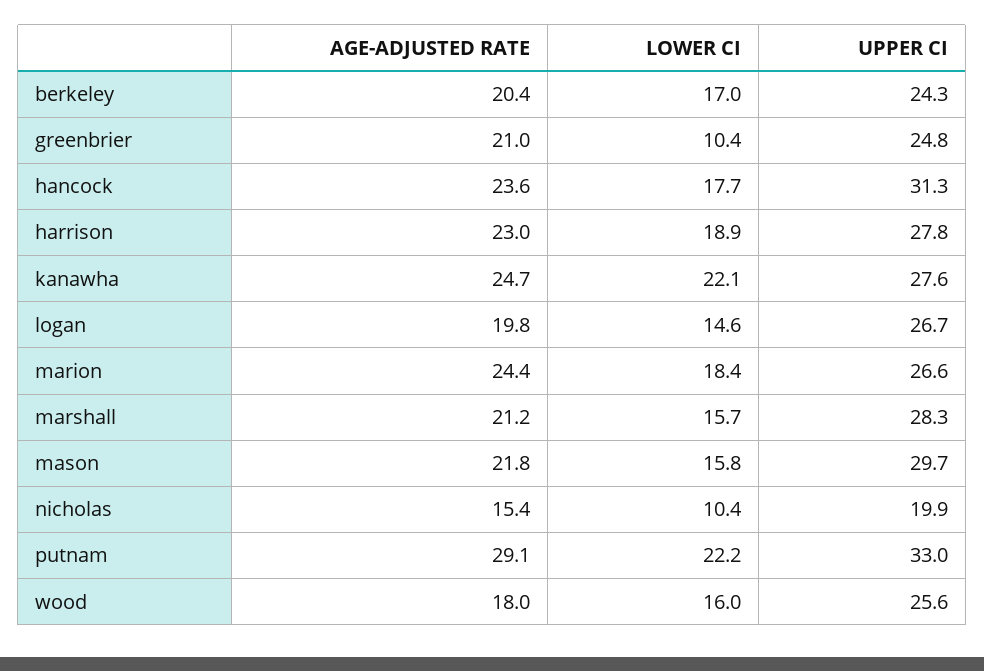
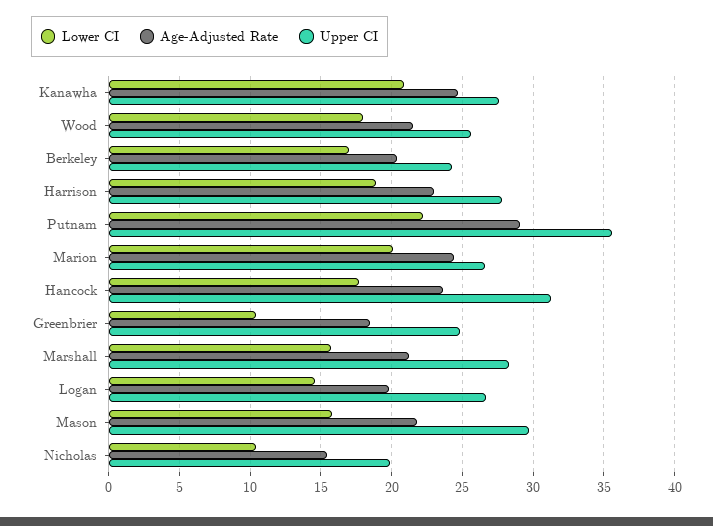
AGE-ADJUSTED RATE, greenbrier: 21 -> 18.5
LOWER CI, kanawha: 22.1 -> 21
LOWER CI, marion: 18.4 -> 20
UPPER CI, putnam: 33 -> 35.5
AGE-ADJUSTED RATE, wood: 18 -> 21.5
LOWER CI, wood: 16 -> 18

